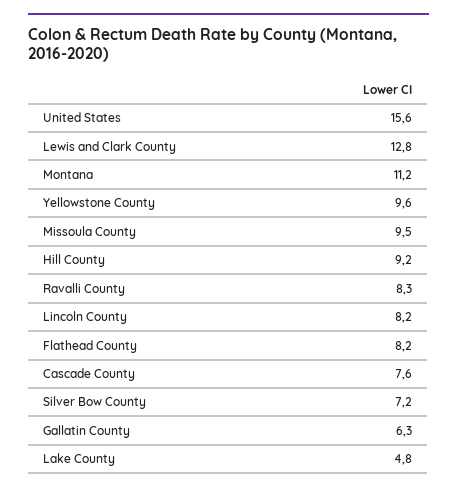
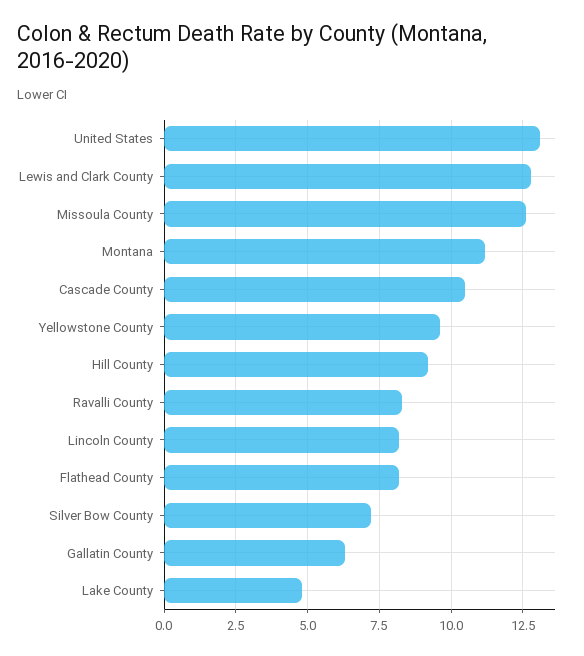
United States: 15.6 -> 13
Missoula County: 9.5 -> 12.5
Cascade County: 7.6 -> 10.5

